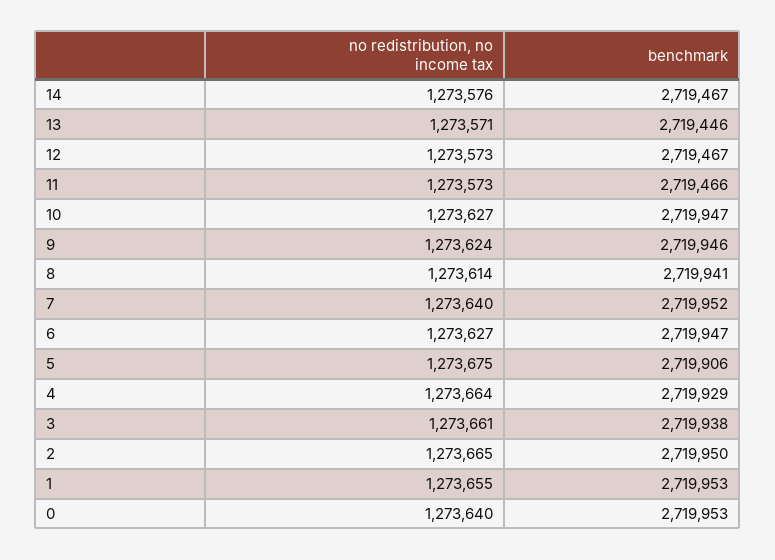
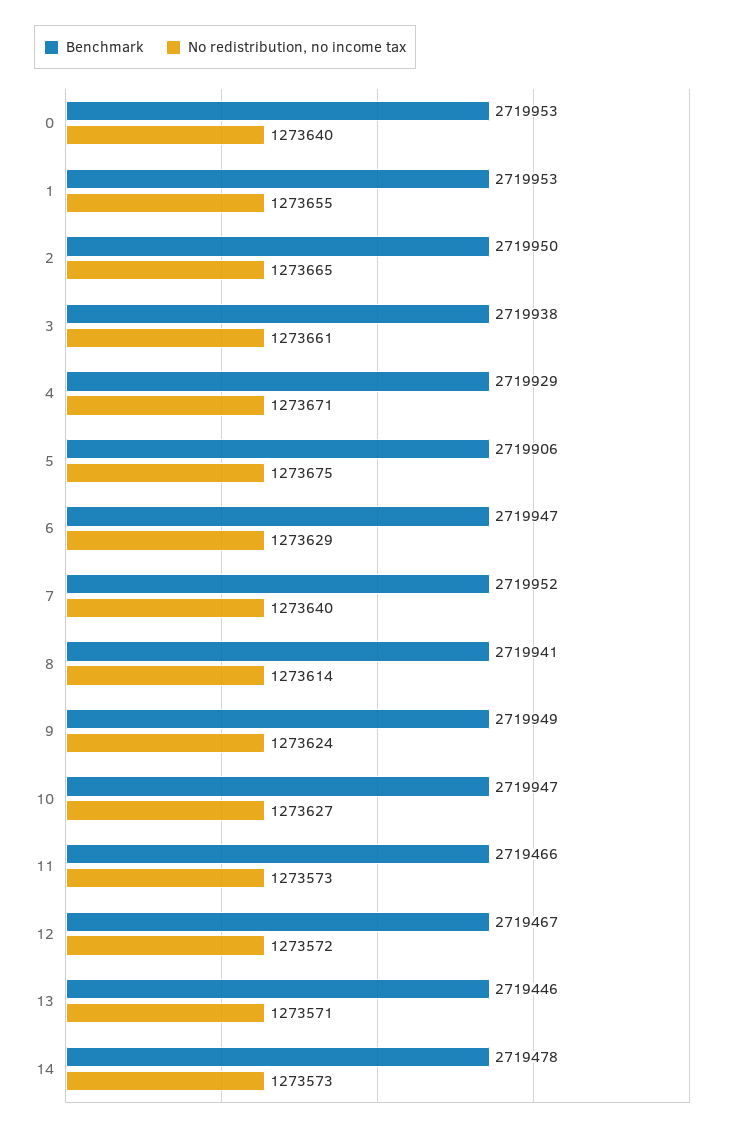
no redistribution, no income tax, 14: 1273576 -> 1273573
benchmark, 14: 2719467 -> 2719478
no redistribution, no income tax, 12: 1273573 -> 1273572
benchmark, 9: 2719946 -> 2719949
no redistribution, no income tax, 6: 1273627 -> 1273629
no redistribution, no income tax, 4: 1273664 -> 1273671

